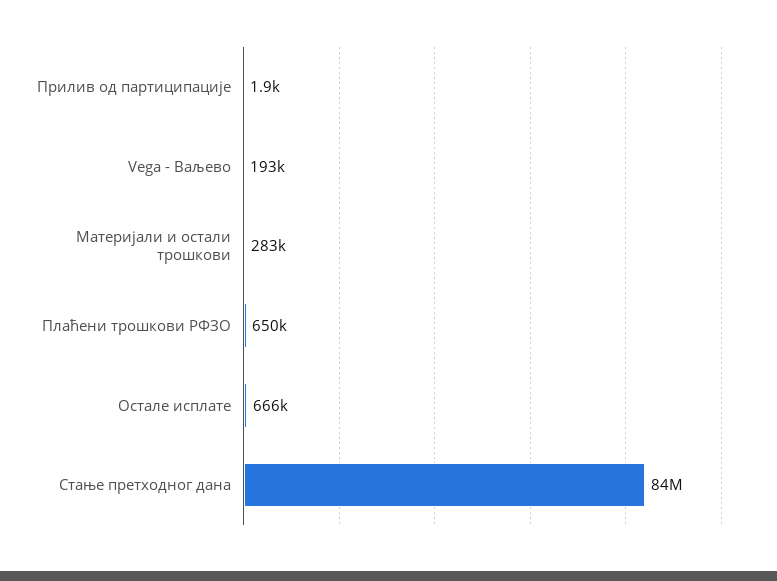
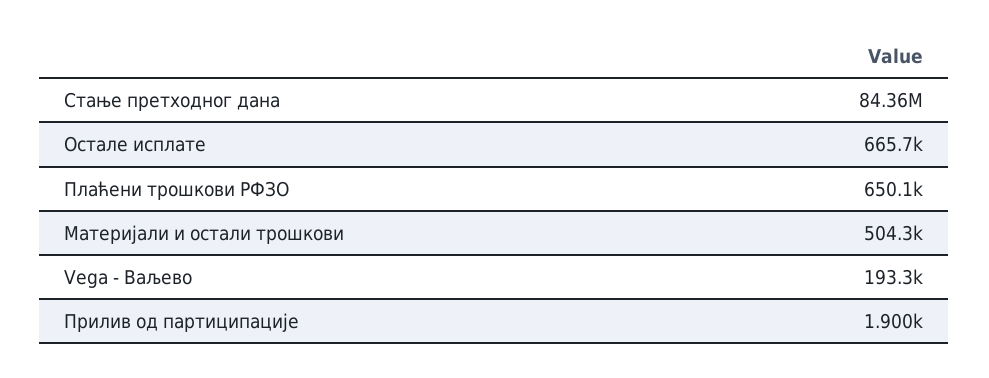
Материјали и остали трошкови: 283000 -> 504300

